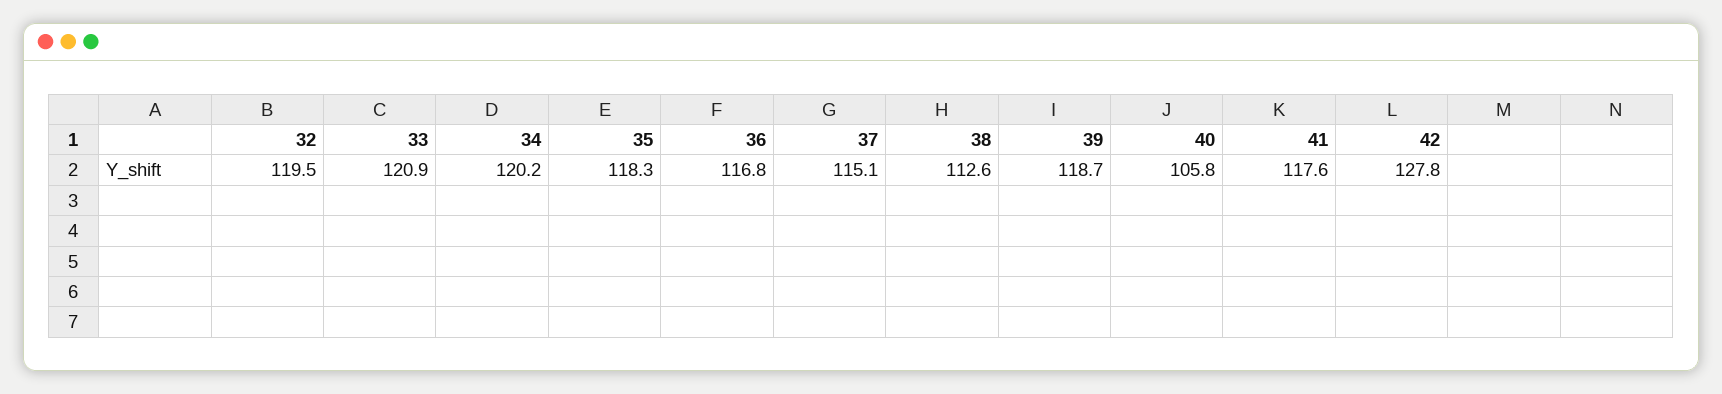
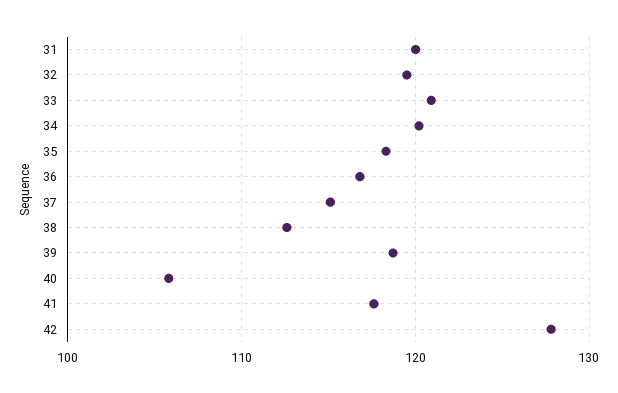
31: none -> 120

